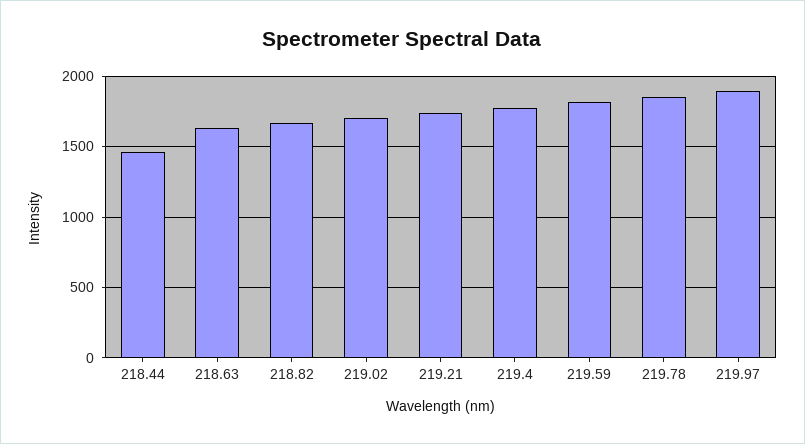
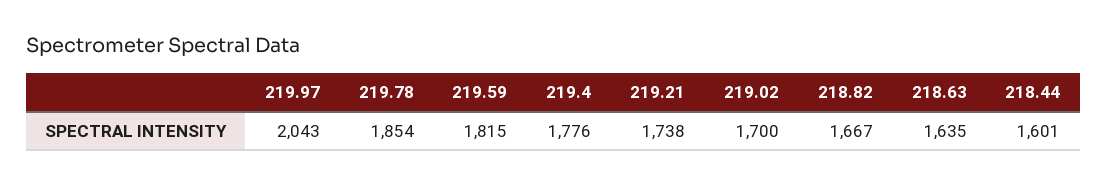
218.44: 1450 -> 1601
219.97: 1900 -> 2043

